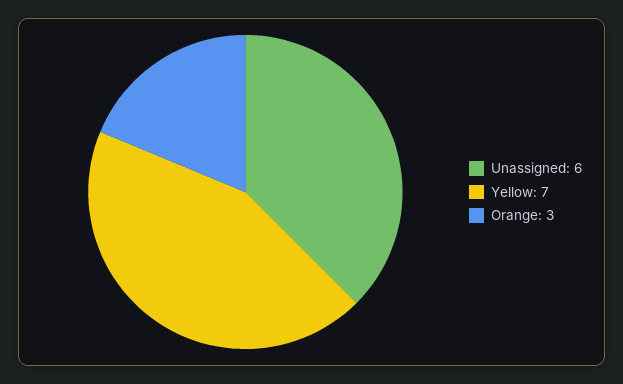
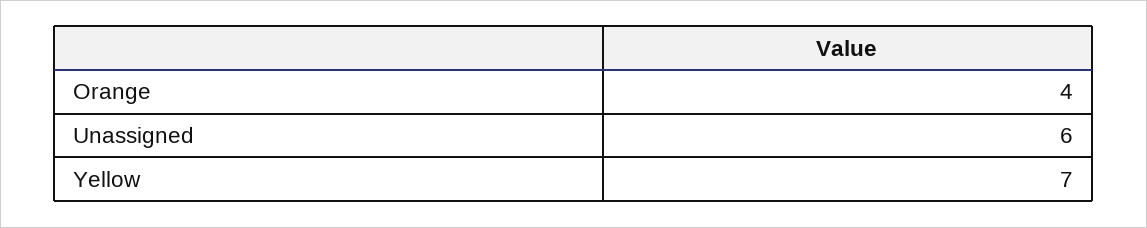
Orange: 3 -> 4

